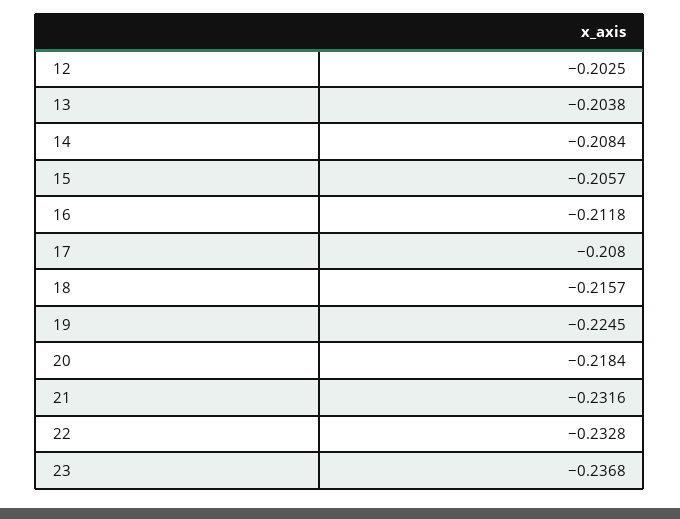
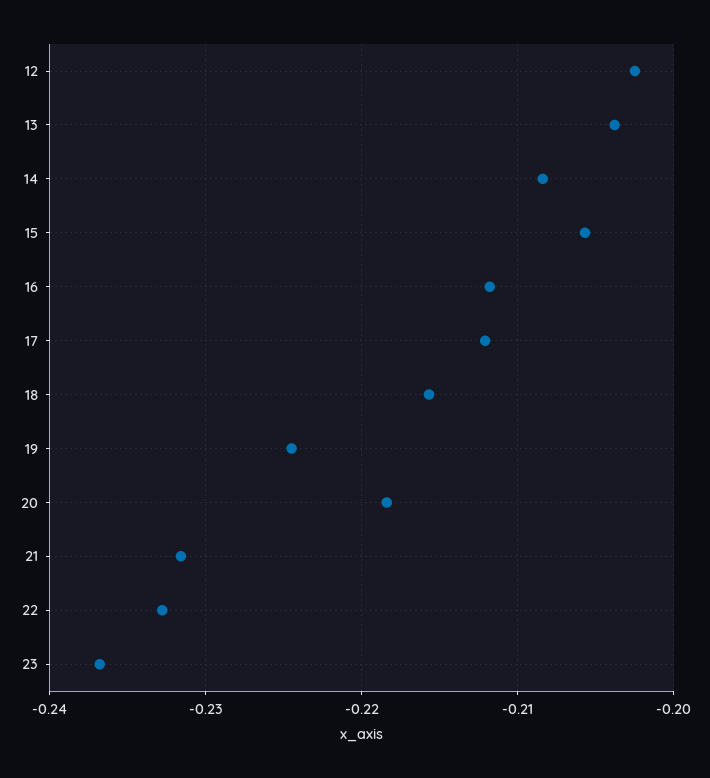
17: -0.208 -> -0.212

